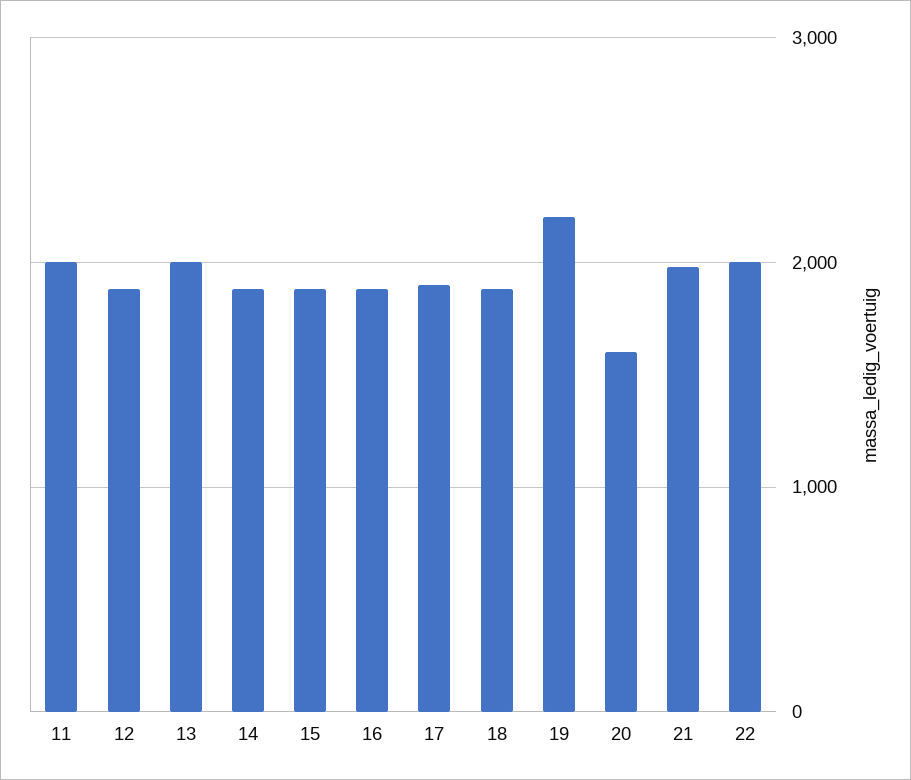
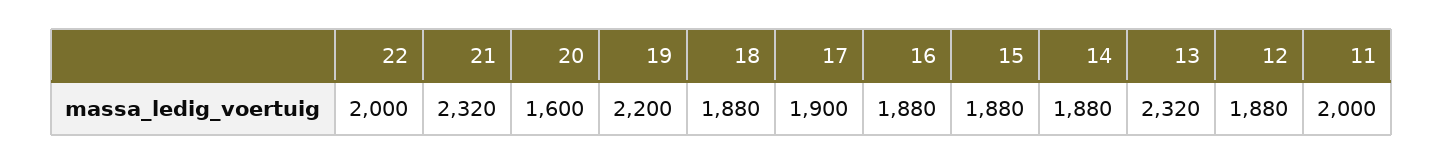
13: 2000 -> 2320
21: 2000 -> 2320

